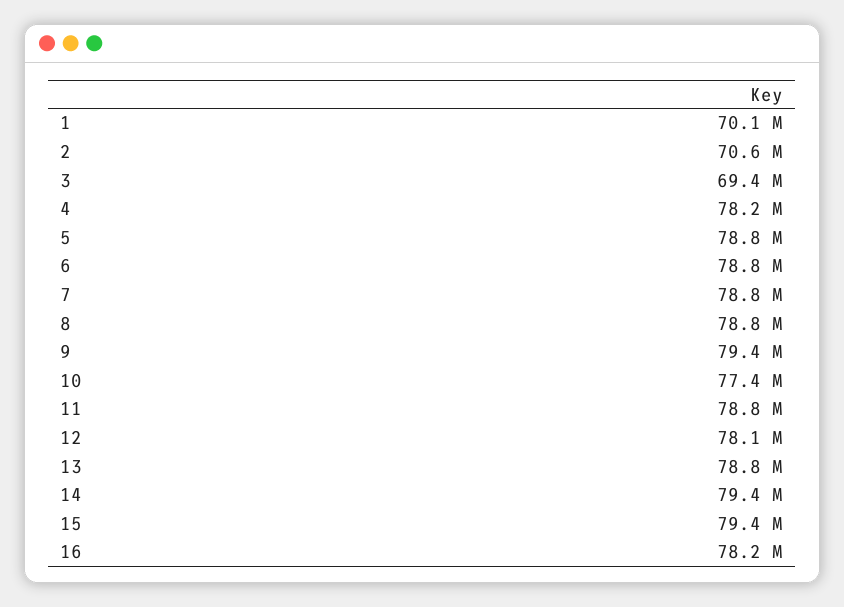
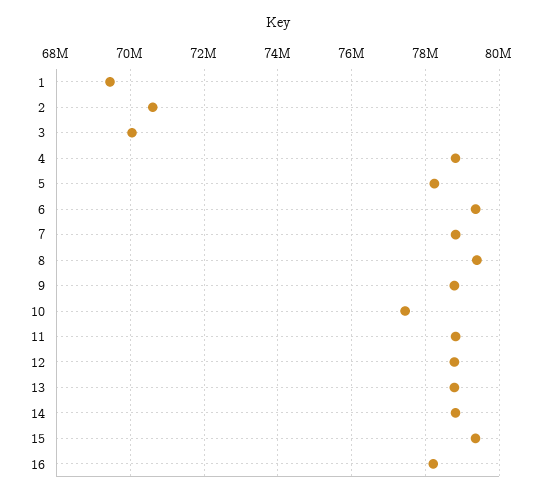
1: 70100000 -> 69400000
3: 69400000 -> 70000000
4: 78200000 -> 78800000
5: 78800000 -> 78200000
6: 78800000 -> 79400000
8: 78800000 -> 79400000
9: 79400000 -> 78800000
12: 78100000 -> 78800000
14: 79400000 -> 78800000

